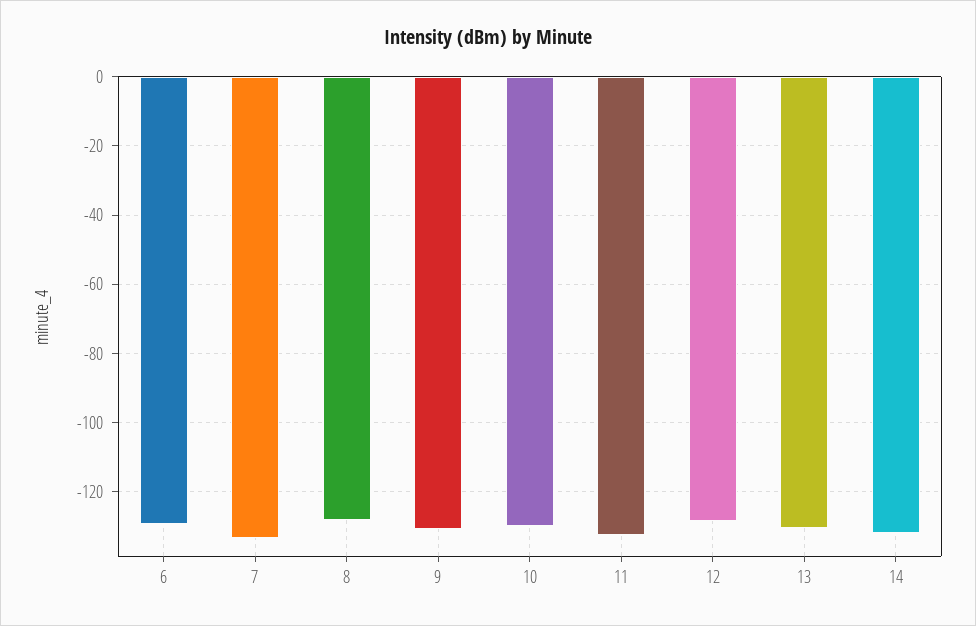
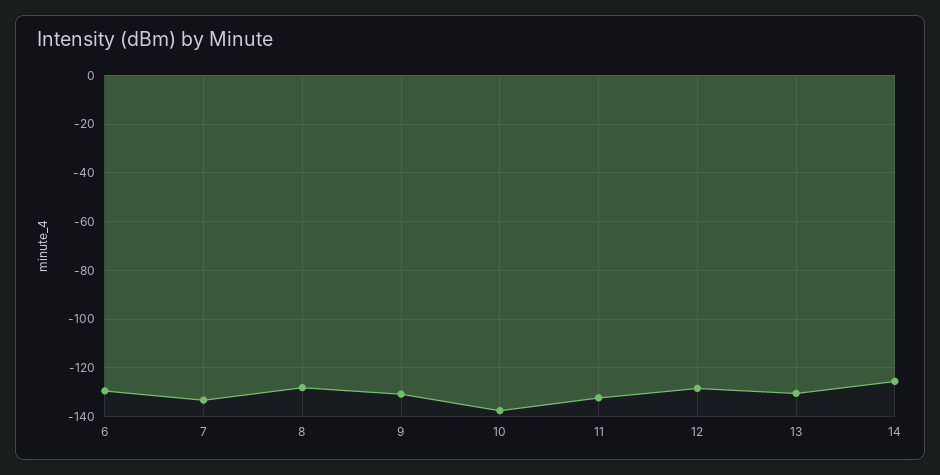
10: -130 -> -137.5
14: -132 -> -125

